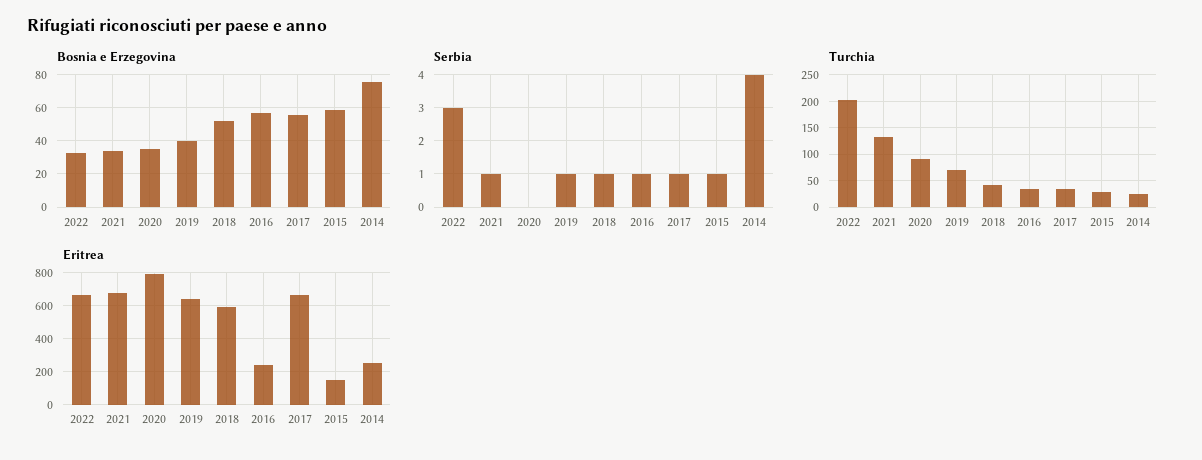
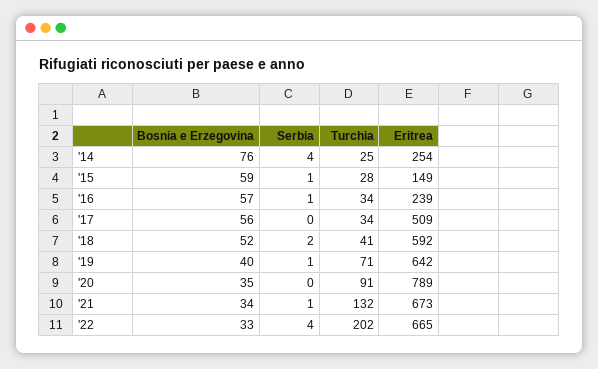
Serbia, 2022: 3 -> 4
Serbia, 2018: 1 -> 2
Serbia, 2017: 1 -> 0
Eritrea, 2017: 650 -> 509

